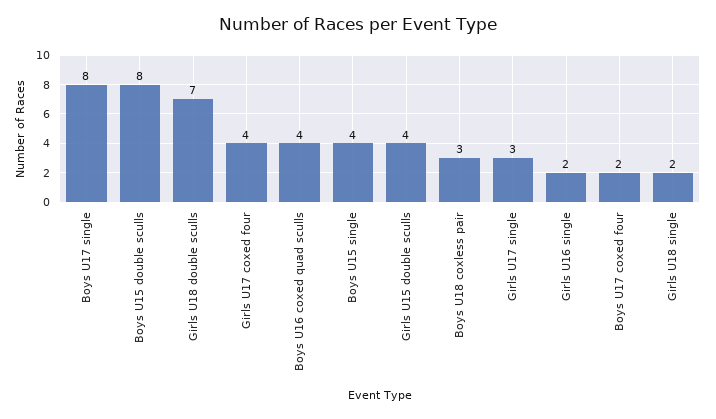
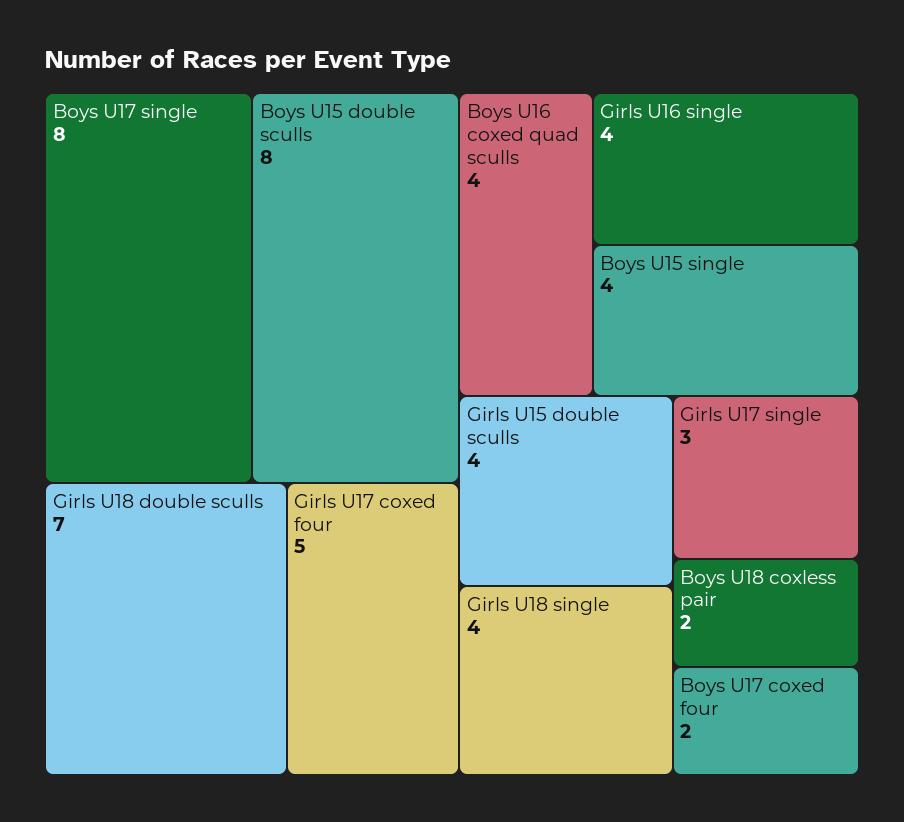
Girls U17 coxed four: 4 -> 5
Boys U18 coxless pair: 3 -> 2
Girls U16 single: 2 -> 4
Girls U18 single: 2 -> 4

